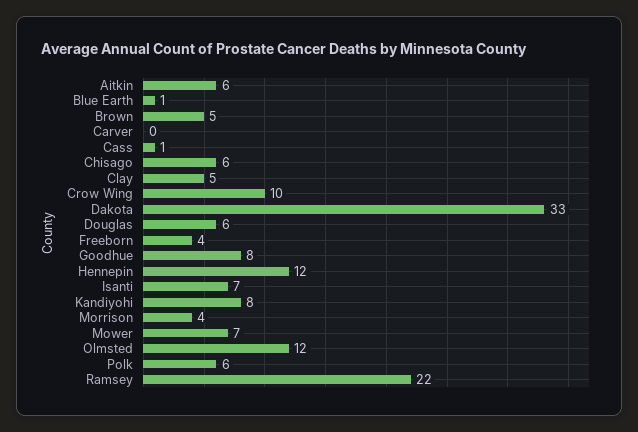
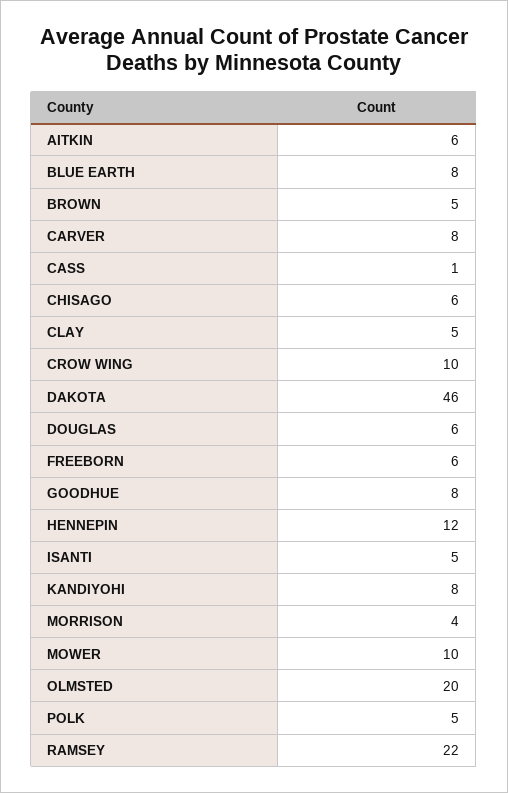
Blue Earth: 1 -> 8
Carver: 0 -> 8
Dakota: 33 -> 46
Freeborn: 4 -> 6
Isanti: 7 -> 5
Mower: 7 -> 10
Olmsted: 12 -> 20
Polk: 6 -> 5

